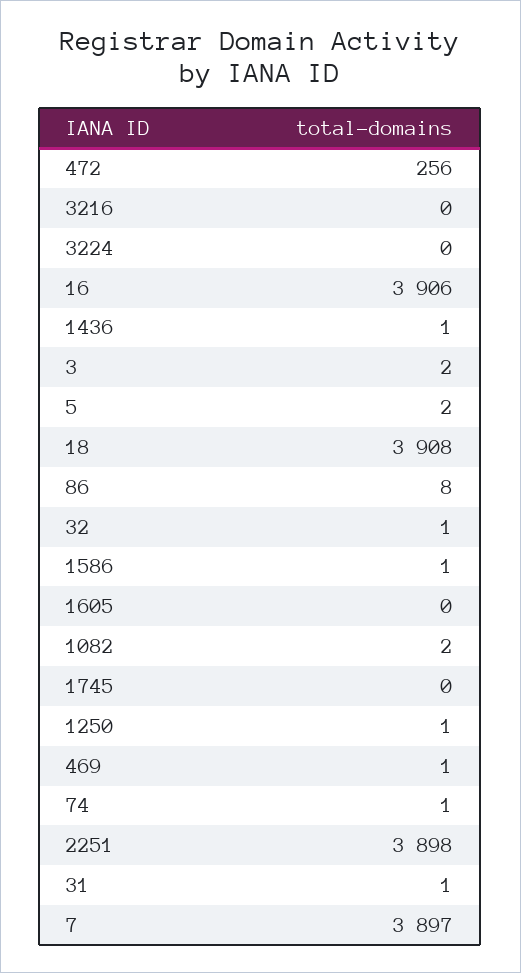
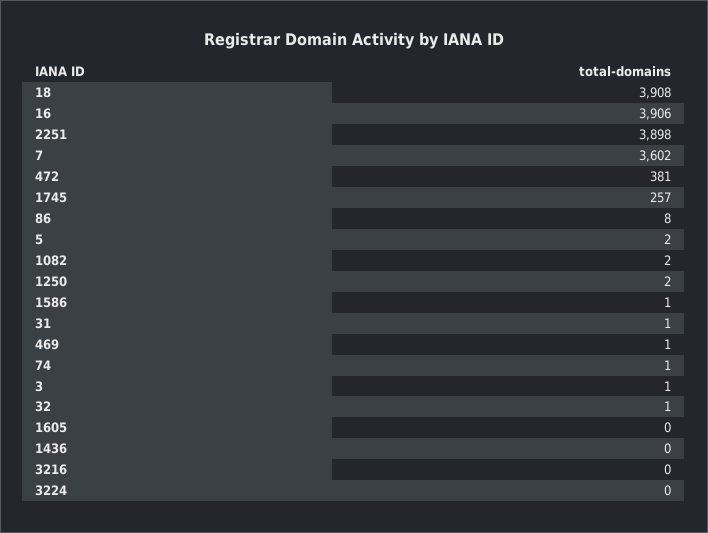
472: 256 -> 381
1436: 1 -> 0
3: 2 -> 1
1745: 0 -> 257
1250: 1 -> 2
7: 3897 -> 3602

